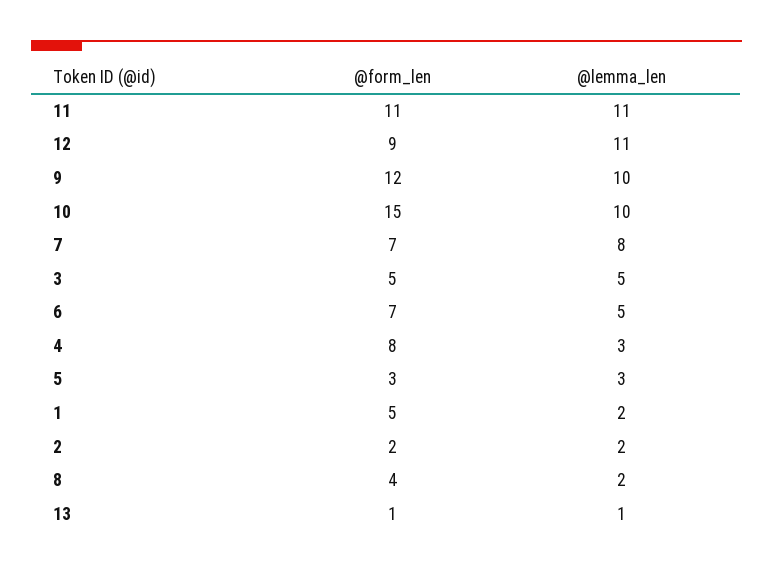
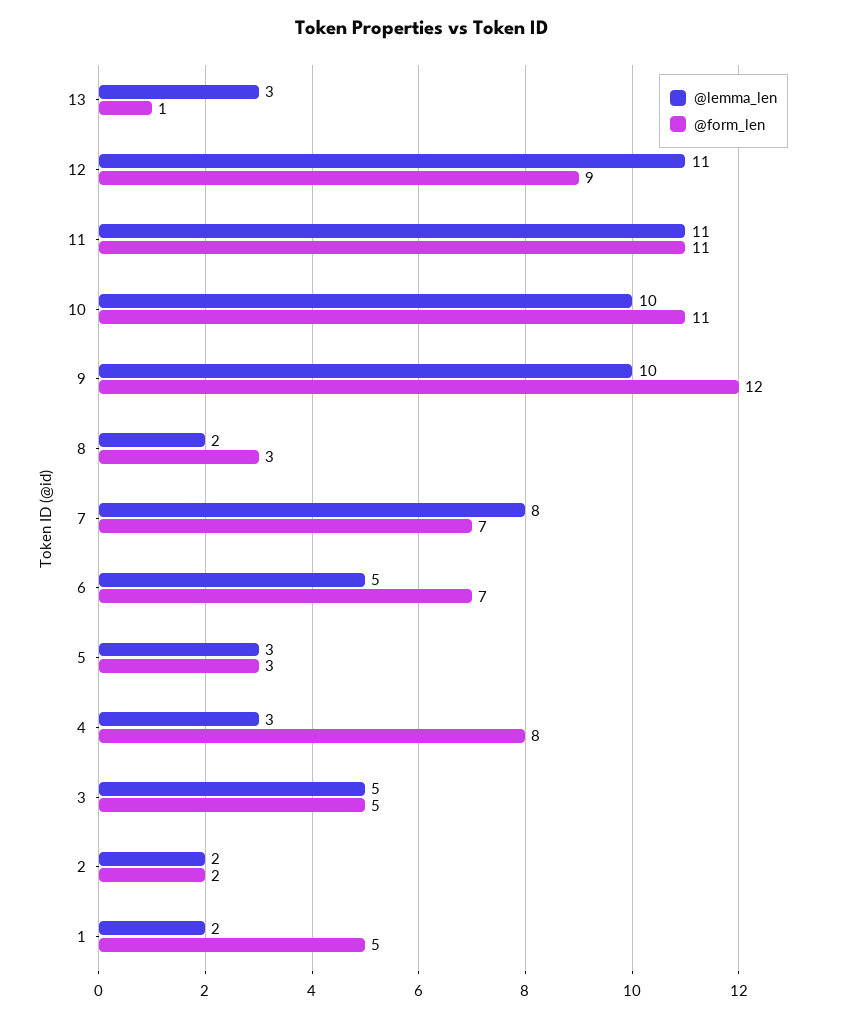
@form_len, 10: 15 -> 11
@form_len, 8: 4 -> 3
@lemma_len, 13: 1 -> 3

